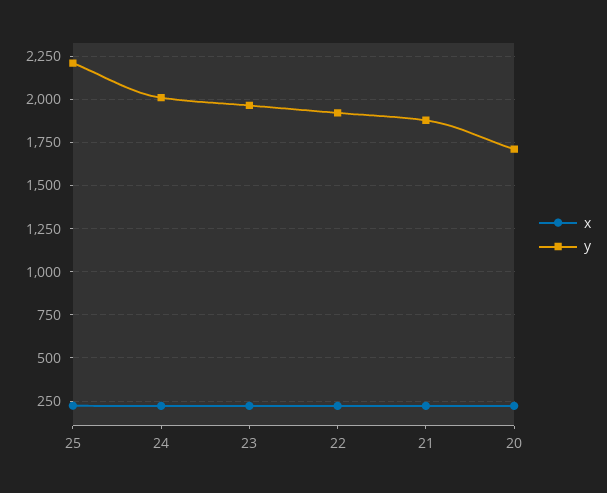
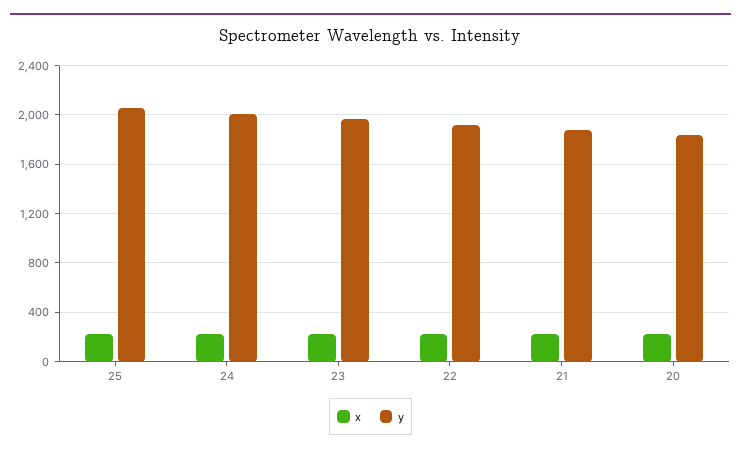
y, 25: 2200 -> 2050
y, 20: 1700 -> 1850

